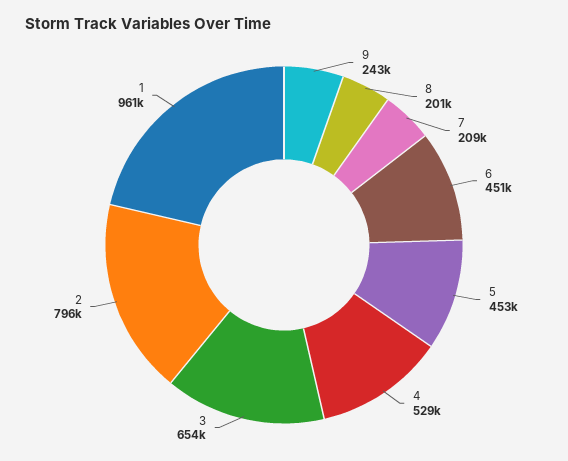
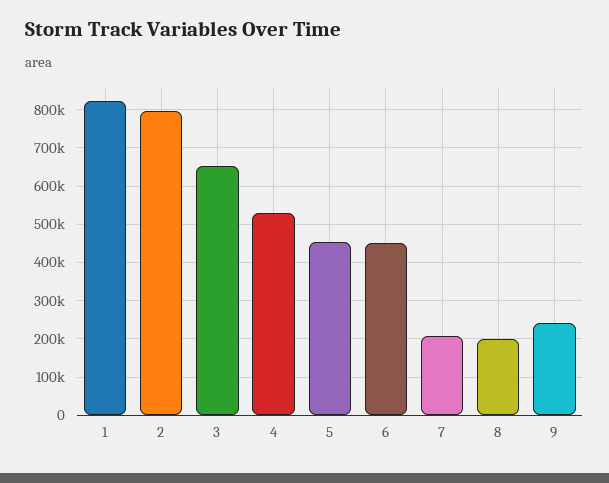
1: 961000 -> 820000

